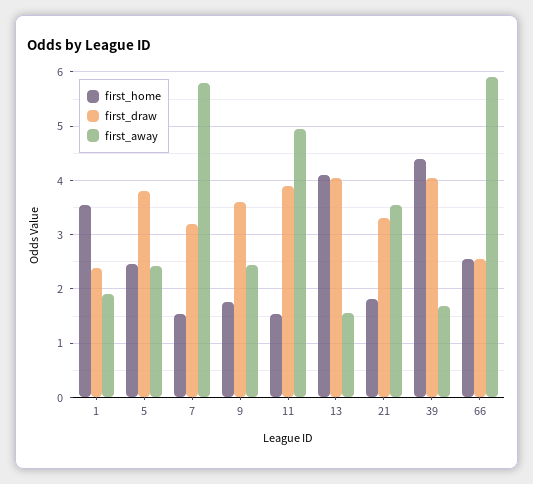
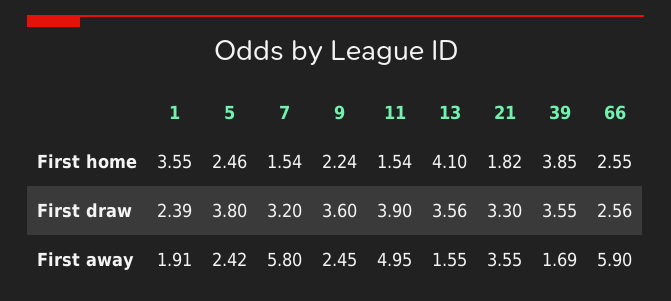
first_home, 9: 1.8 -> 2.24
first_draw, 13: 4 -> 3.56
first_home, 39: 4.4 -> 3.85
first_draw, 39: 4 -> 3.55

